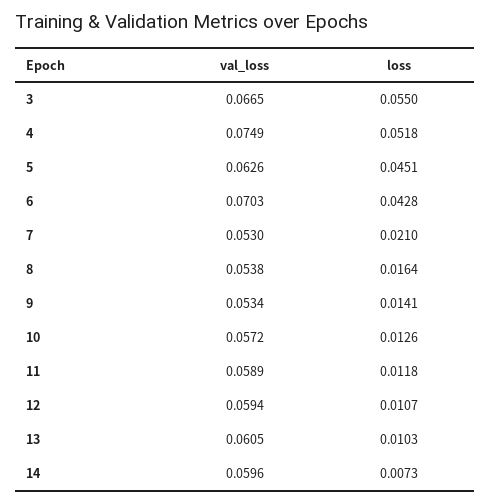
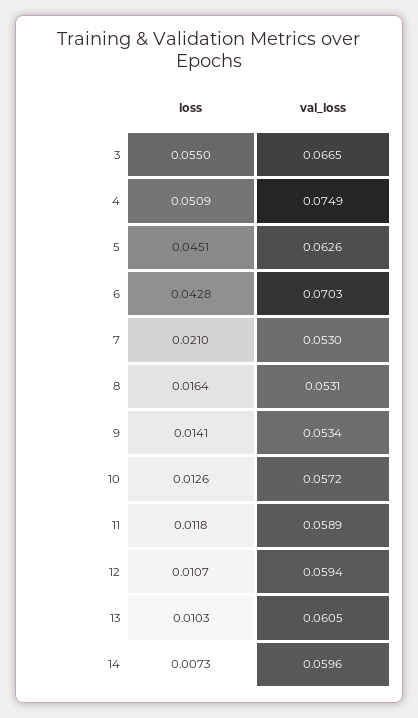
loss, 4: 0.0518 -> 0.0509
val_loss, 8: 0.0538 -> 0.0531

